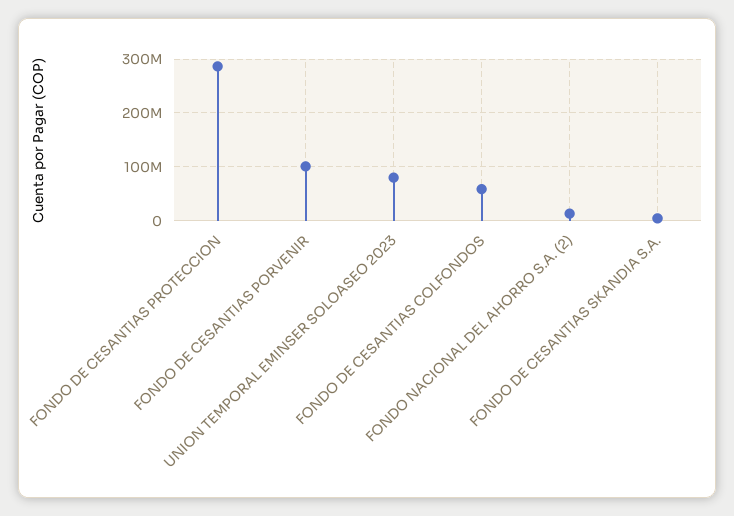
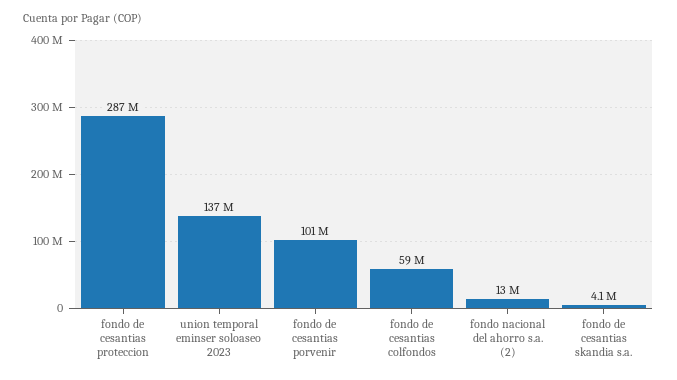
UNION TEMPORAL EMINSER SOLOASEO 2023: 80000000 -> 137000000

